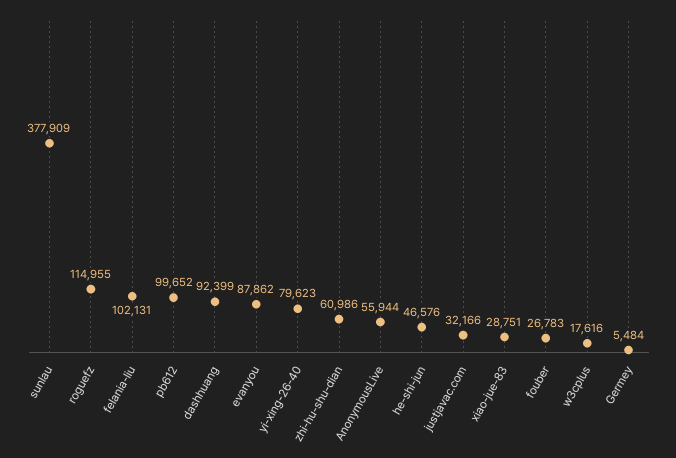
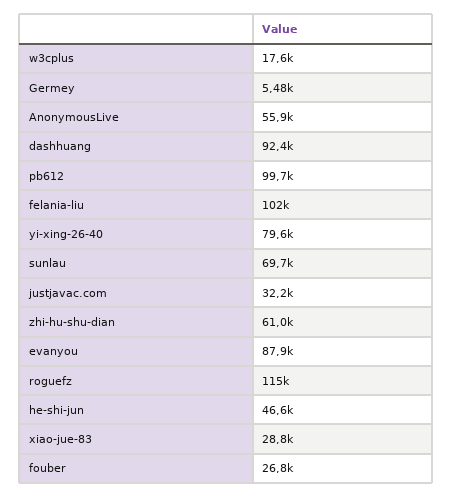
sunlau: 377909 -> 69700

